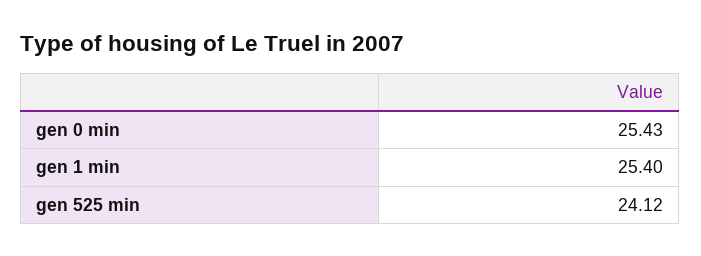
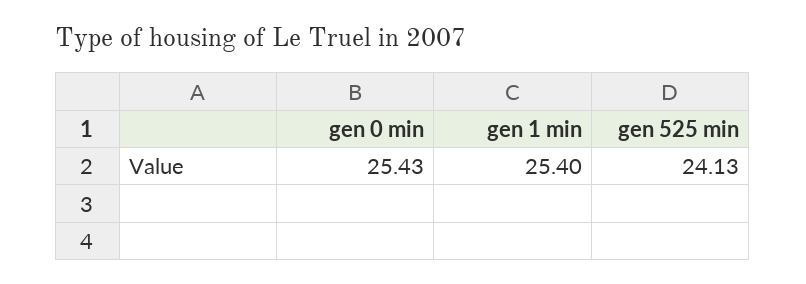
gen 525 min: 24.12 -> 24.13

